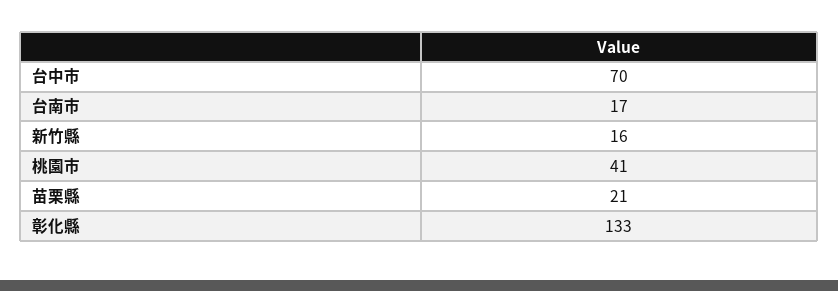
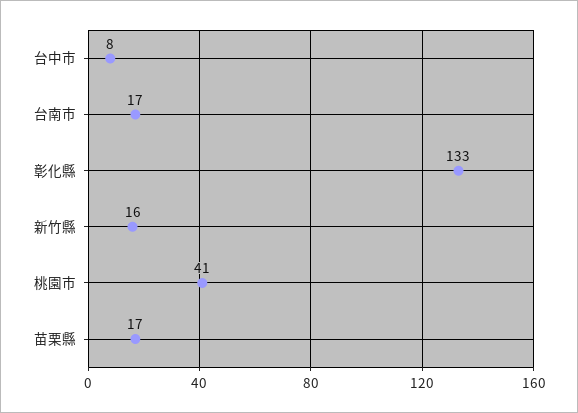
台中市: 70 -> 8
苗栗縣: 21 -> 17

